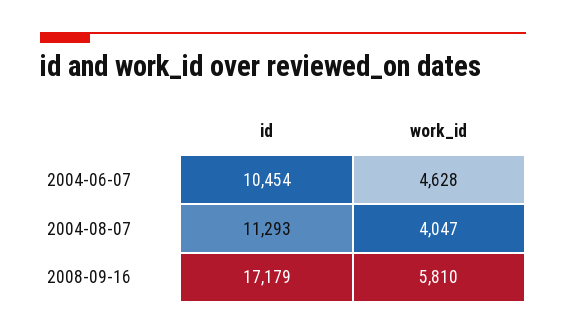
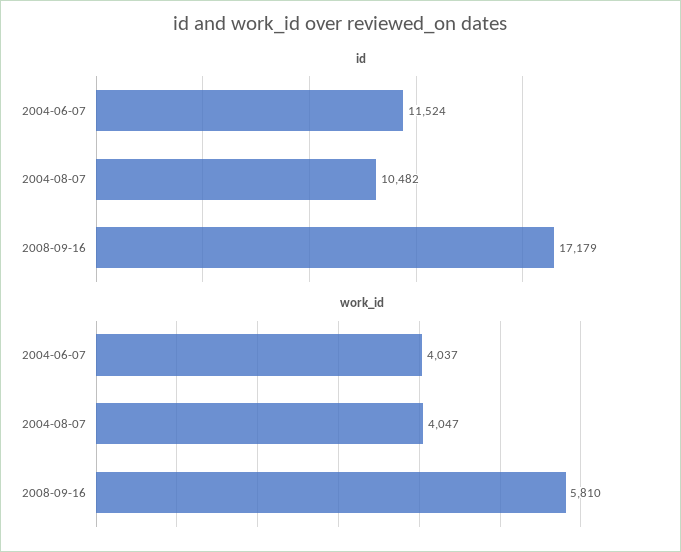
id, 2004-06-07: 10454 -> 11524
work_id, 2004-06-07: 4628 -> 4037
id, 2004-08-07: 11293 -> 10482

